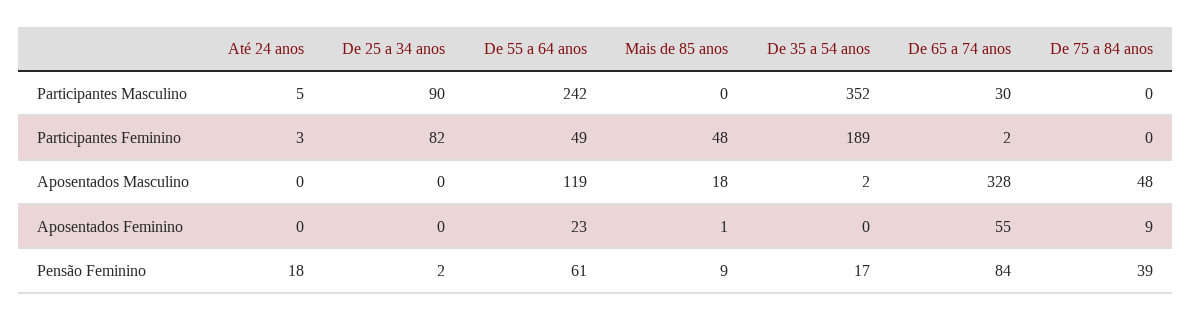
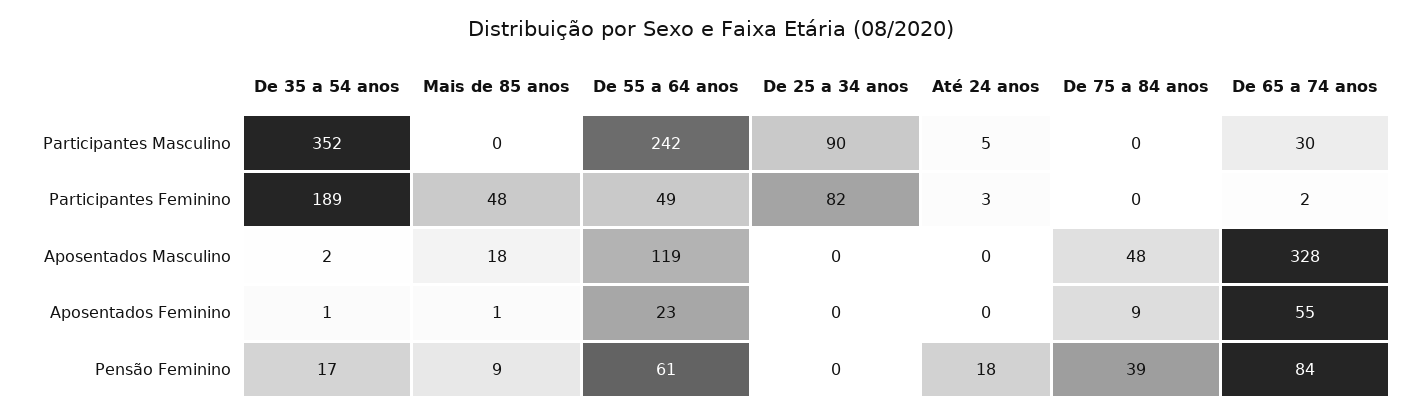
De 35 a 54 anos, Aposentados Feminino: 0 -> 1
De 25 a 34 anos, Pensão Feminino: 2 -> 0

